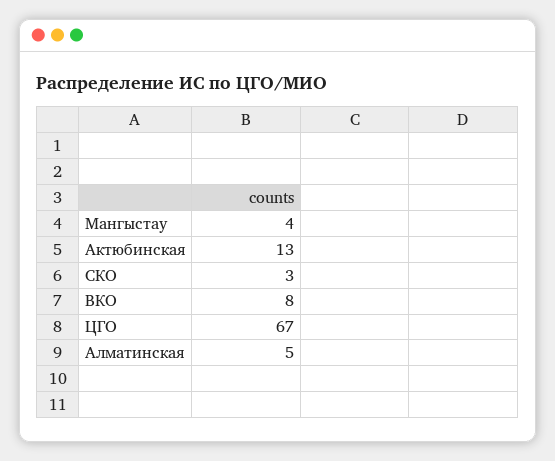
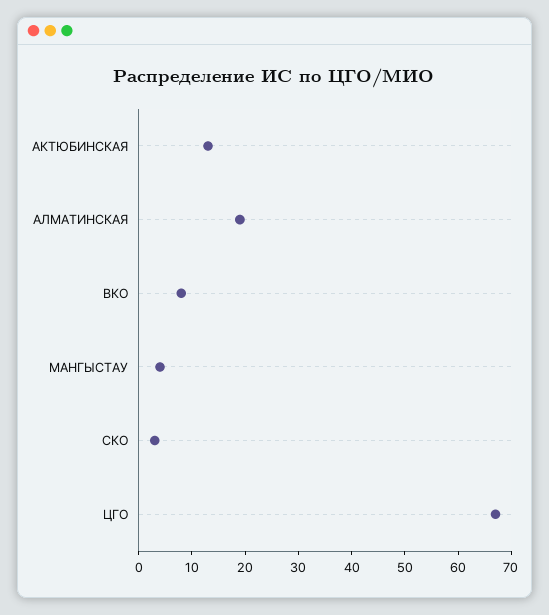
Алматинская: 5 -> 20

